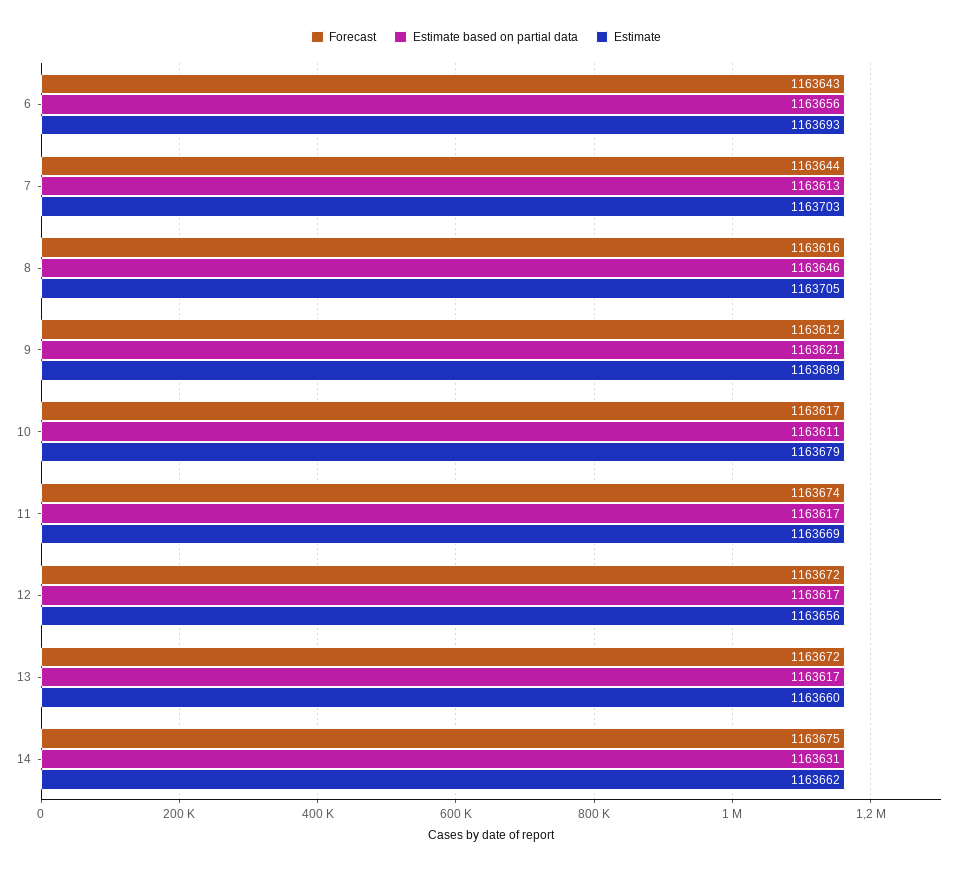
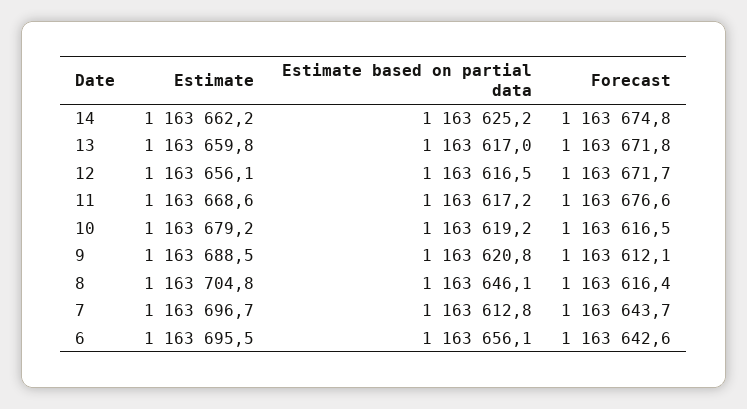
Estimate, 6: 1163693 -> 1163695.5
Estimate, 7: 1163703 -> 1163696.7
Estimate based on partial data, 10: 1163611 -> 1163619.2
Forecast, 11: 1163674 -> 1163676.6
Estimate based on partial data, 14: 1163631 -> 1163625.2

